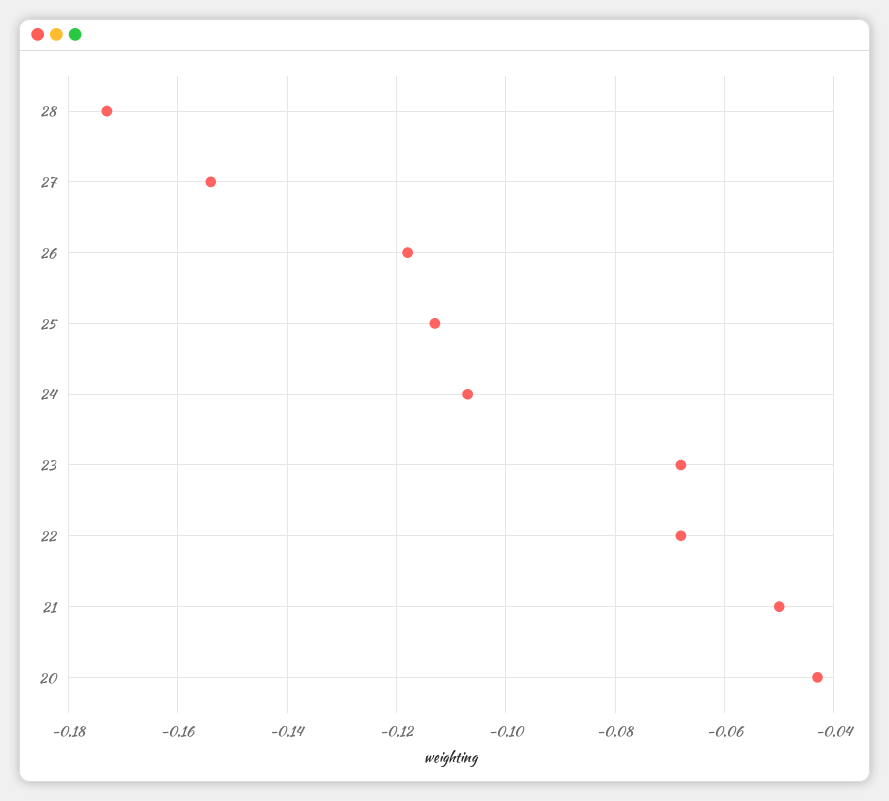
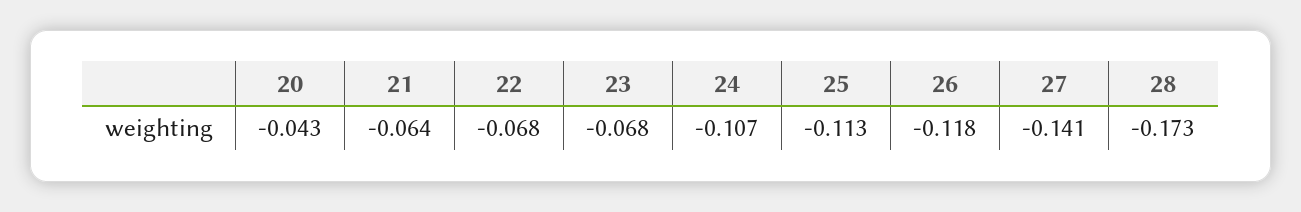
27: -0.155 -> -0.141
21: -0.05 -> -0.064

